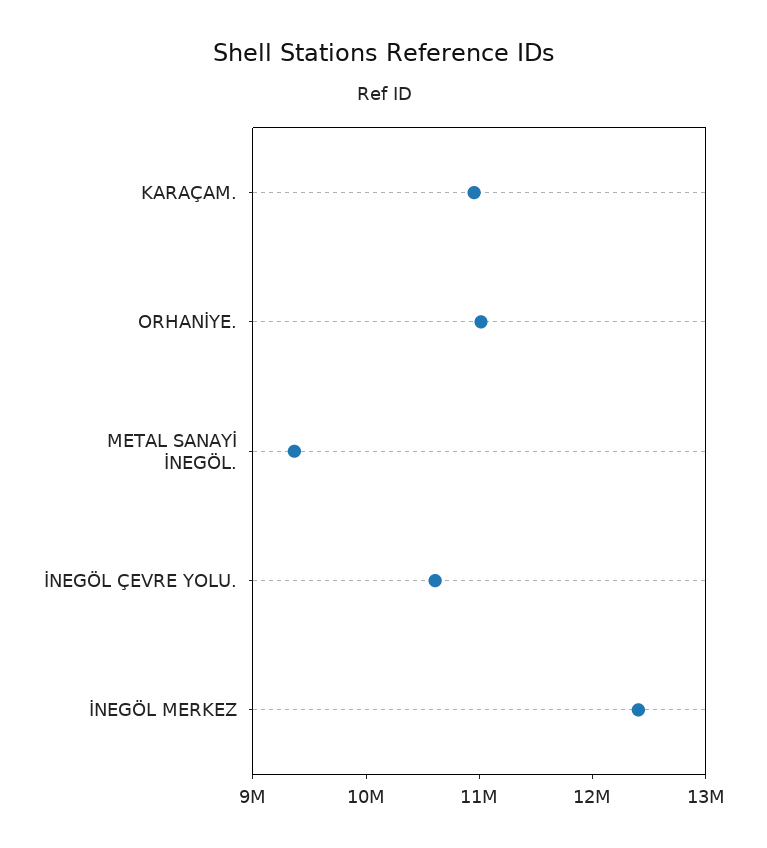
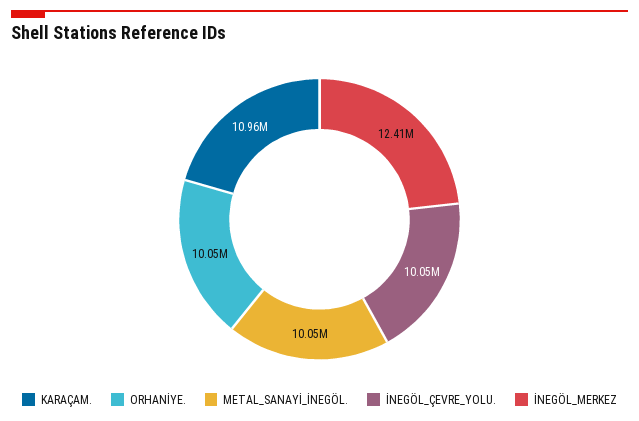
ORHANİYE.: 11000000 -> 10050000
METAL SANAYİ İNEGÖL.: 9400000 -> 10050000
İNEGÖL ÇEVRE YOLU.: 10600000 -> 10050000

